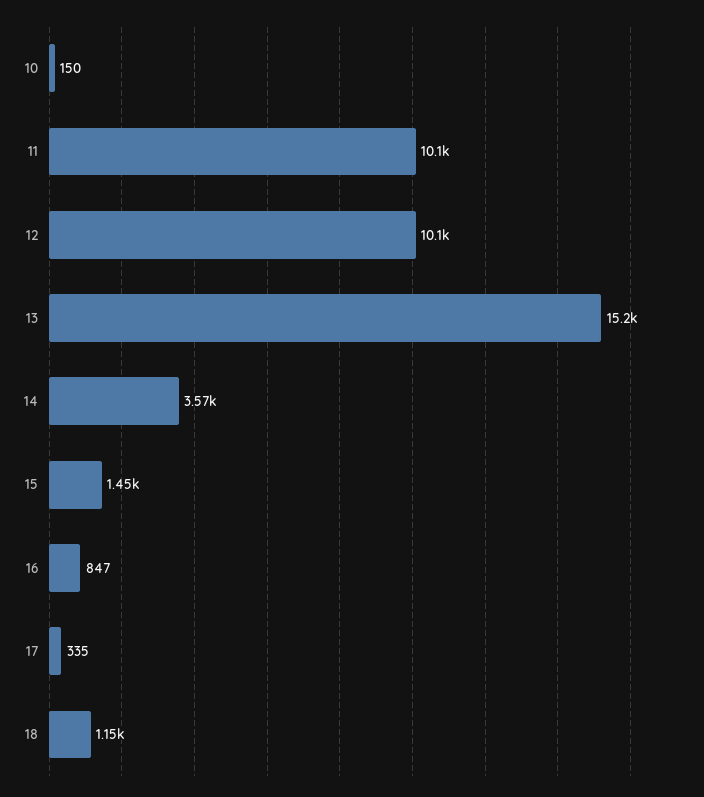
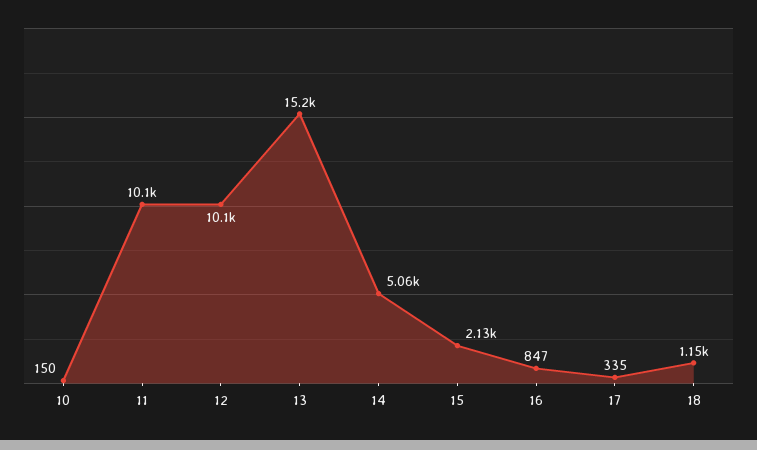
14: 3570 -> 5060
15: 1450 -> 2130

